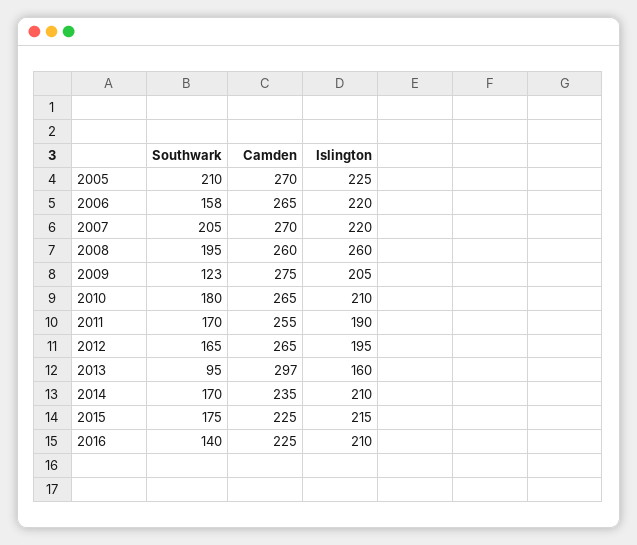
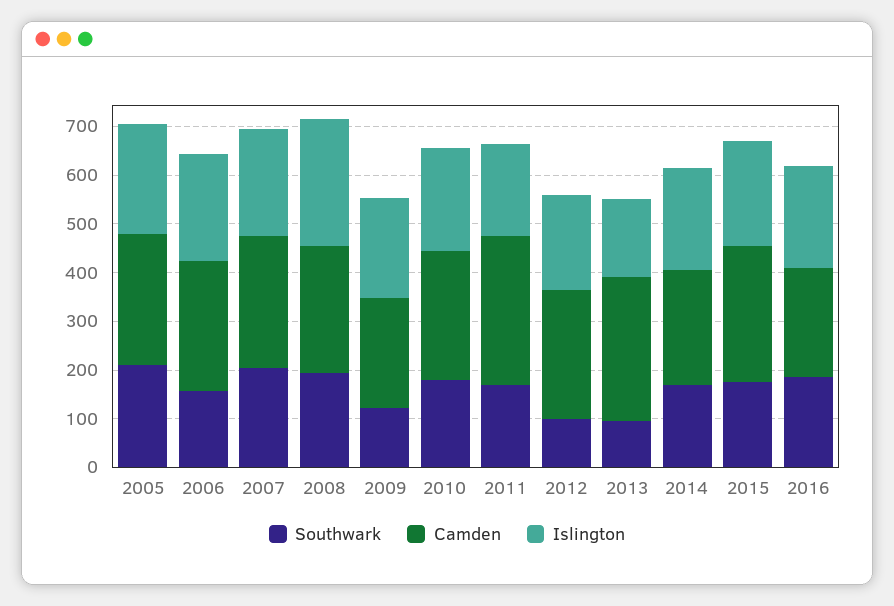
Camden, 2009: 275 -> 220
Camden, 2011: 255 -> 300
Southwark, 2012: 165 -> 100
Camden, 2015: 225 -> 280
Southwark, 2016: 140 -> 180

